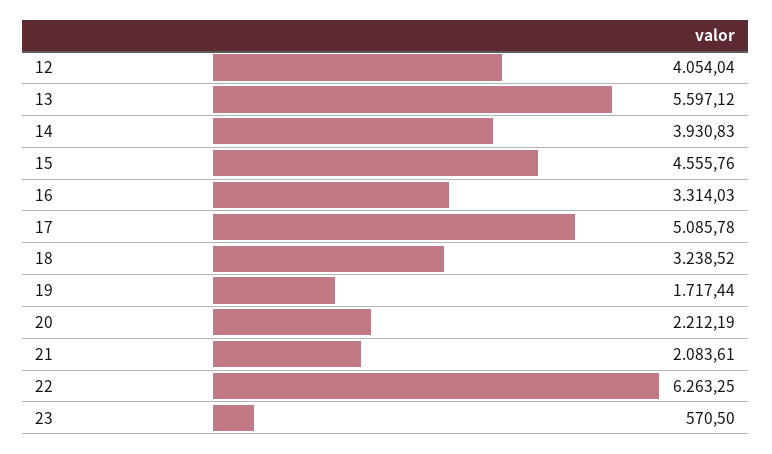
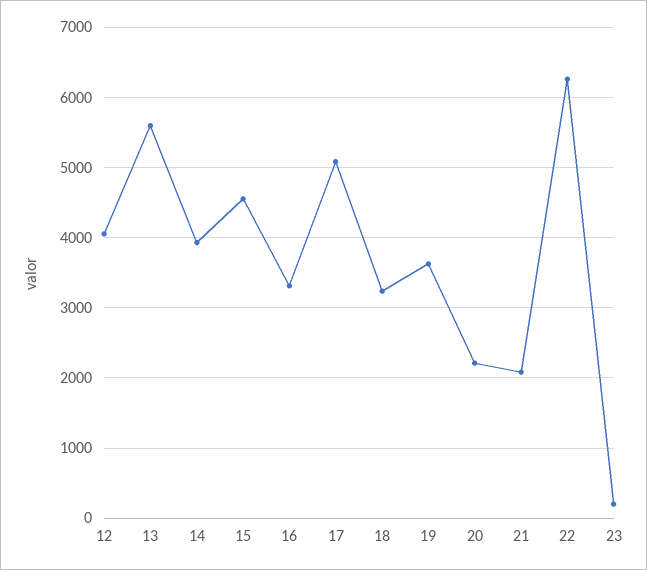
19: 1717.44 -> 3600
23: 570.5 -> 200

